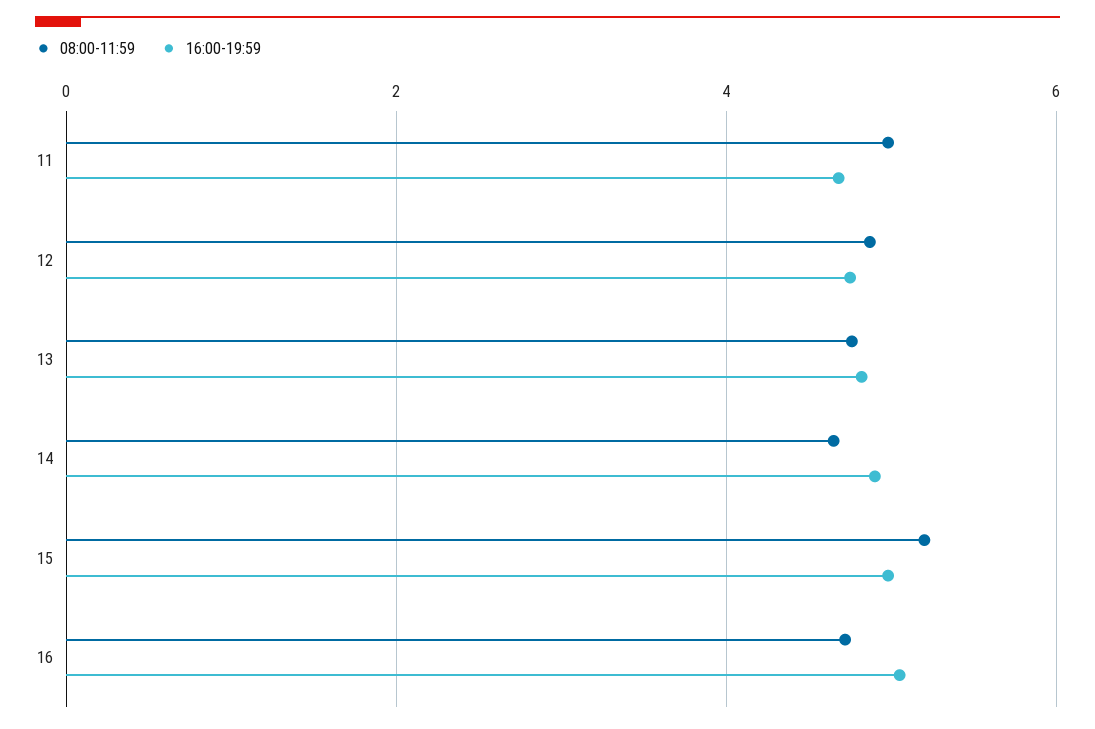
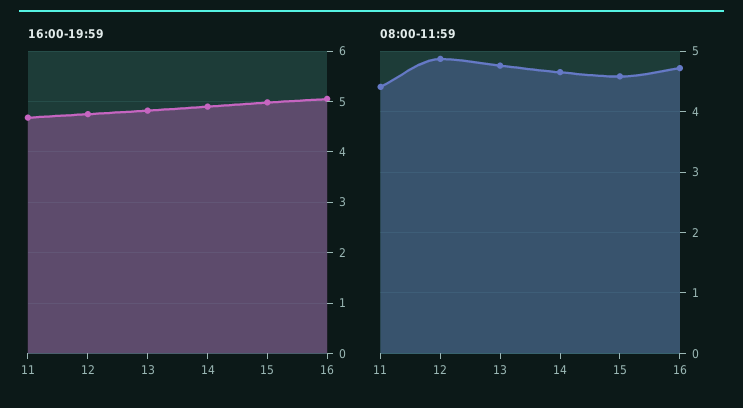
08:00-11:59, 11: 5 -> 4.4
08:00-11:59, 15: 5.2 -> 4.6

